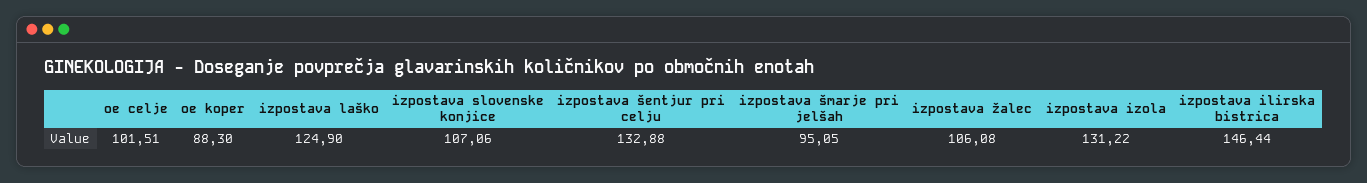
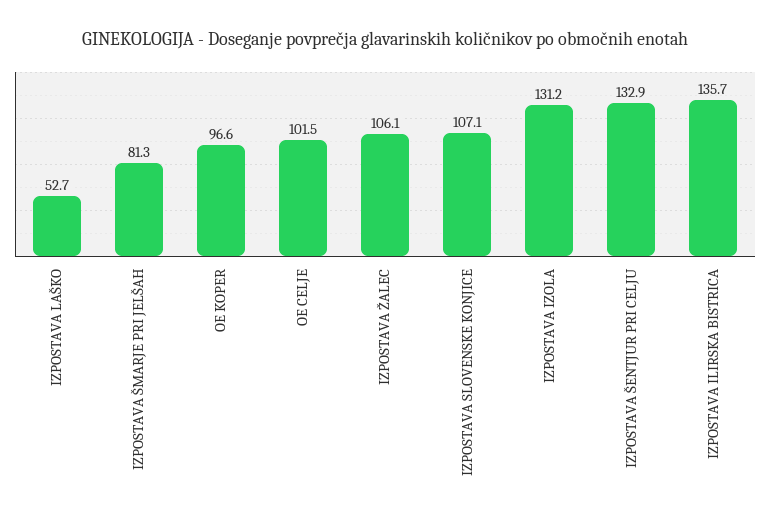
oe koper: 88.3 -> 96.6
izpostava laško: 124.9 -> 52.7
izpostava šmarje pri jelšah: 95.05 -> 81.3
izpostava ilirska bistrica: 146.44 -> 135.7

